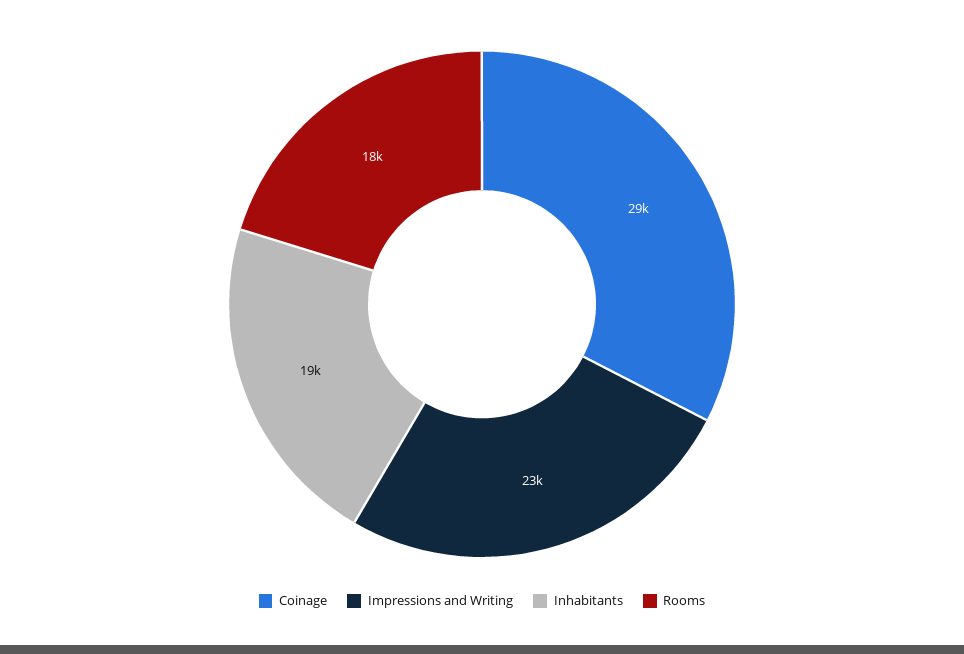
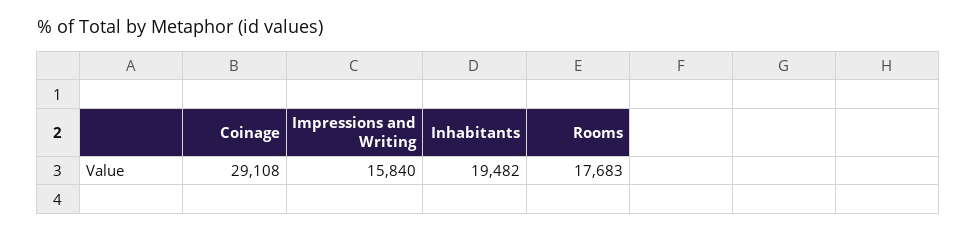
Impressions and Writing: 23000 -> 15840

